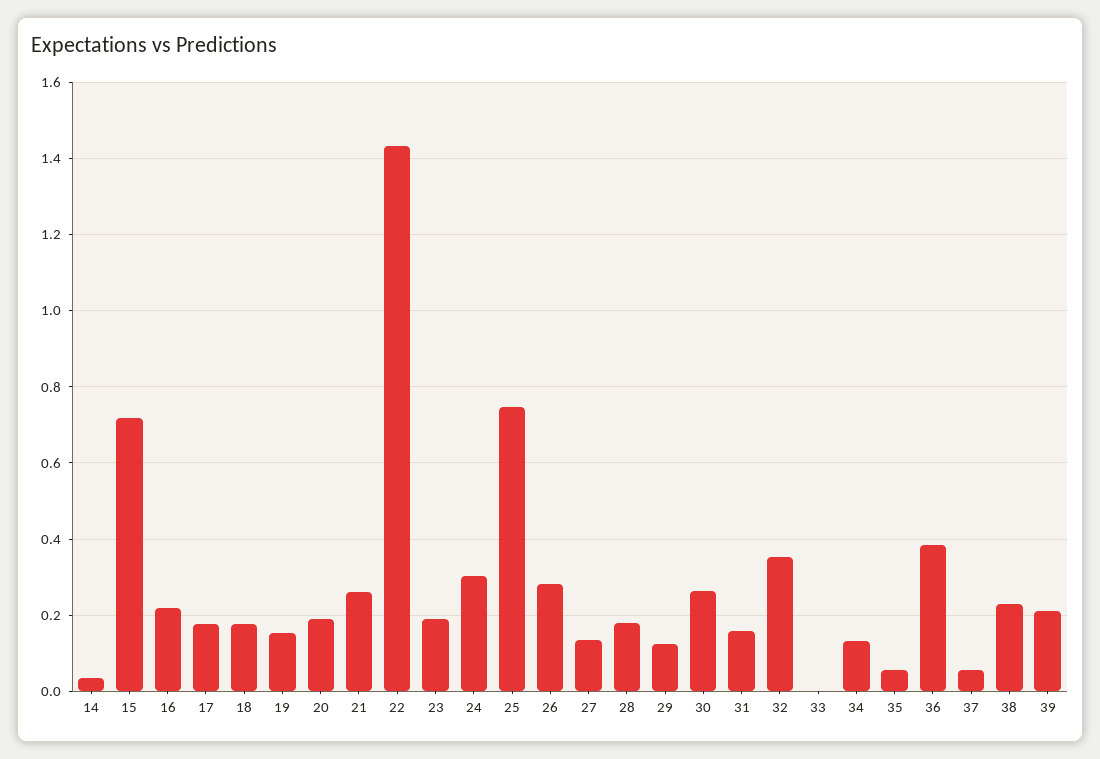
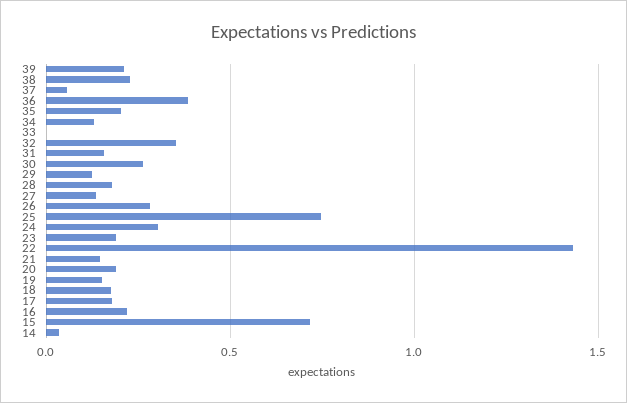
21: 0.26 -> 0.15
35: 0.06 -> 0.2

